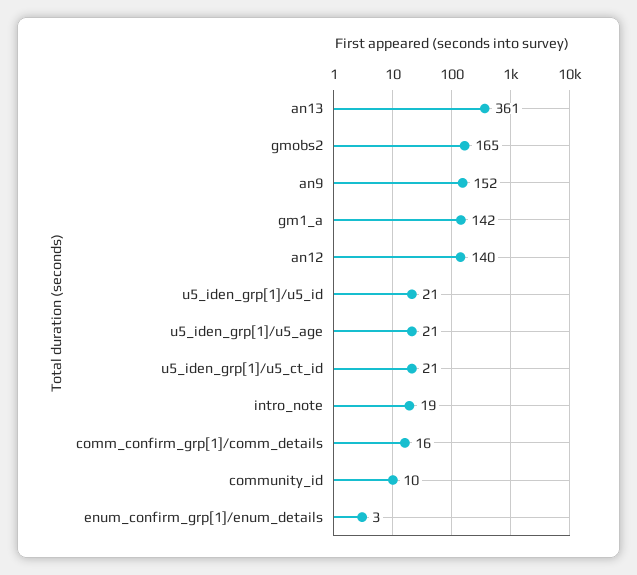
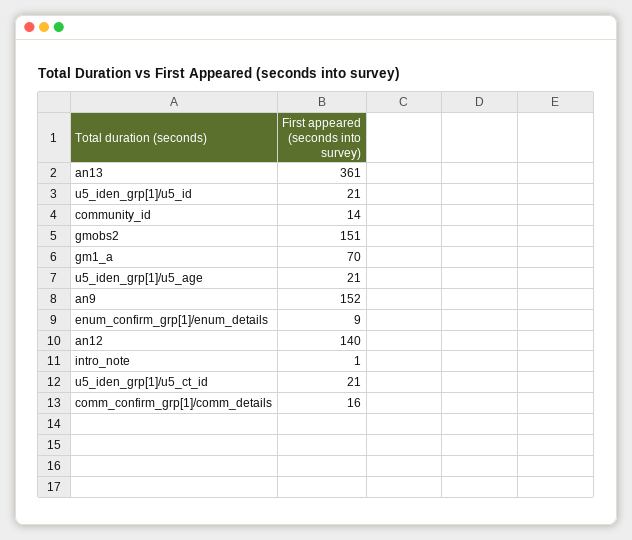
gmobs2: 165 -> 151
gm1_a: 142 -> 70
intro_note: 19 -> 1
community_id: 10 -> 14
enum_confirm_grp[1]/enum_details: 3 -> 9

